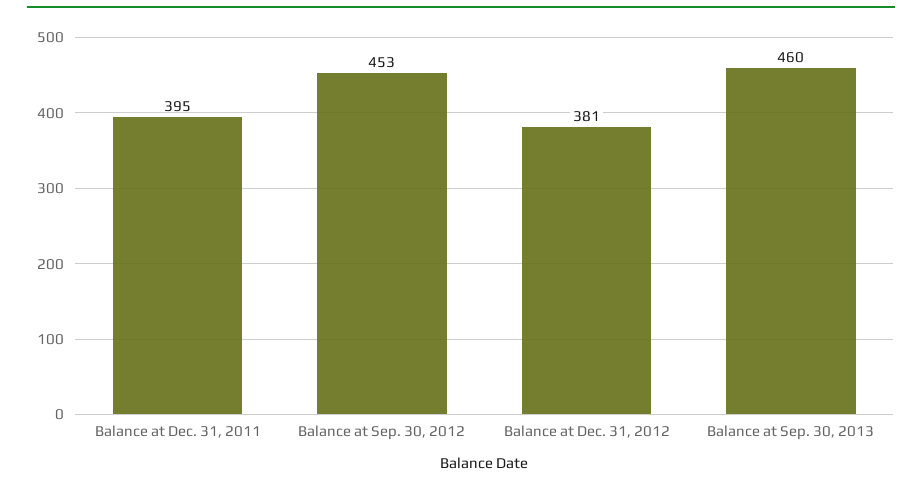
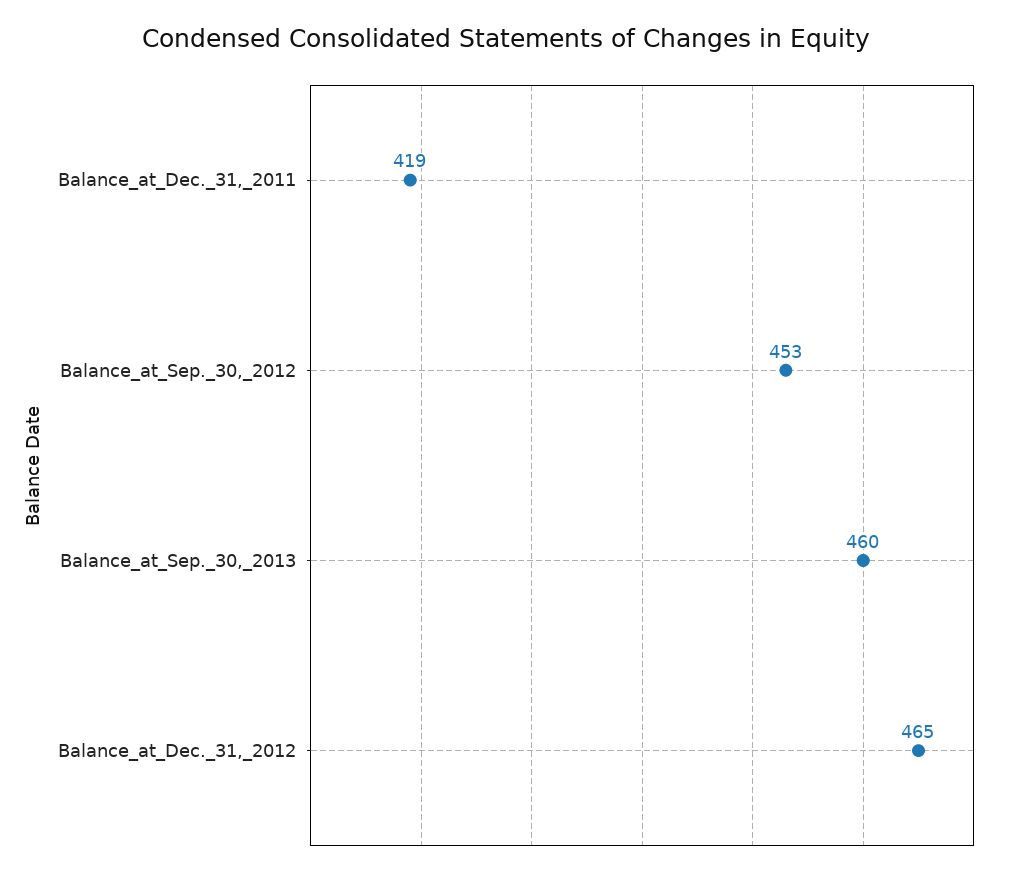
Balance at Dec. 31, 2011: 395 -> 419
Balance at Dec. 31, 2012: 381 -> 465

